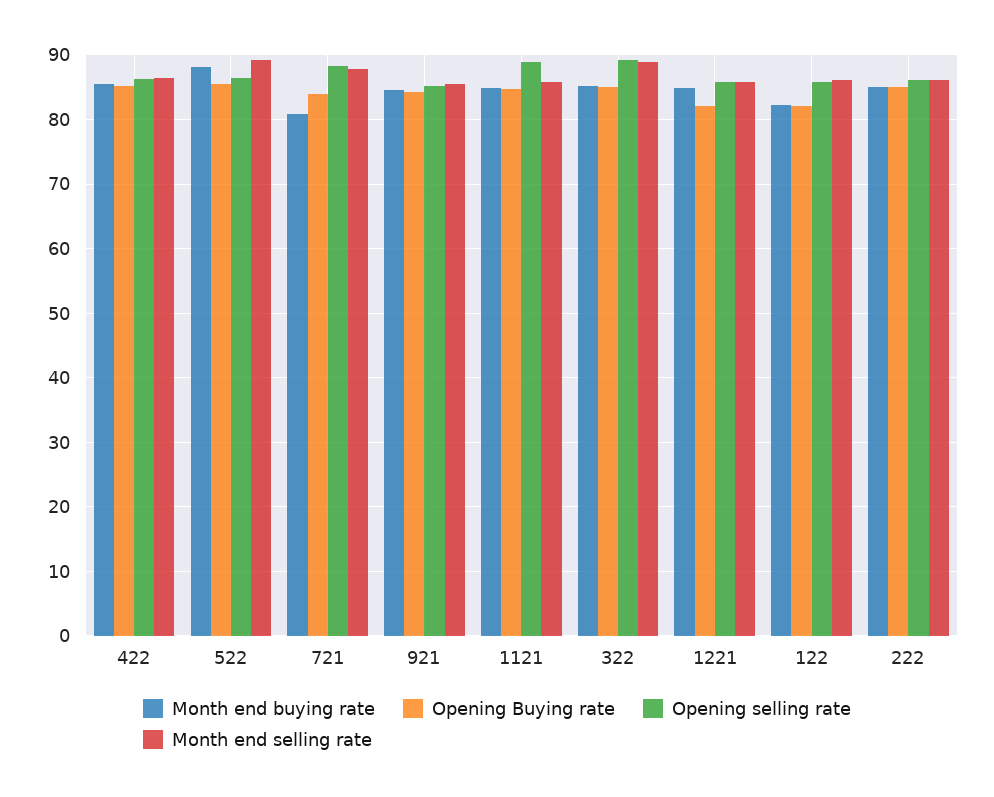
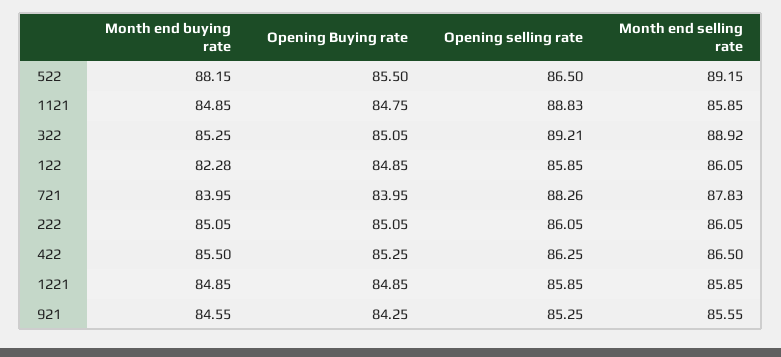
Month end buying rate, 721: 81 -> 83.95
Opening Buying rate, 1221: 82 -> 84.85
Opening Buying rate, 122: 82 -> 84.85

